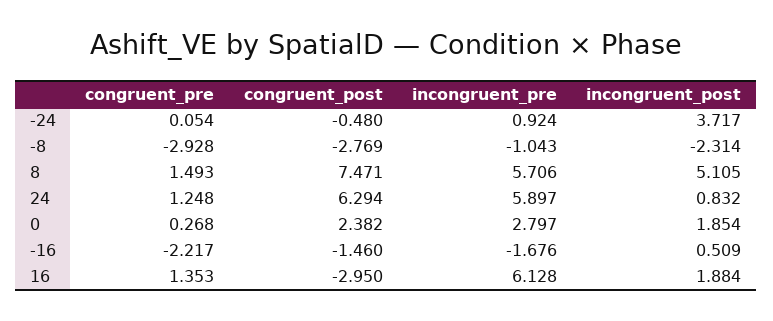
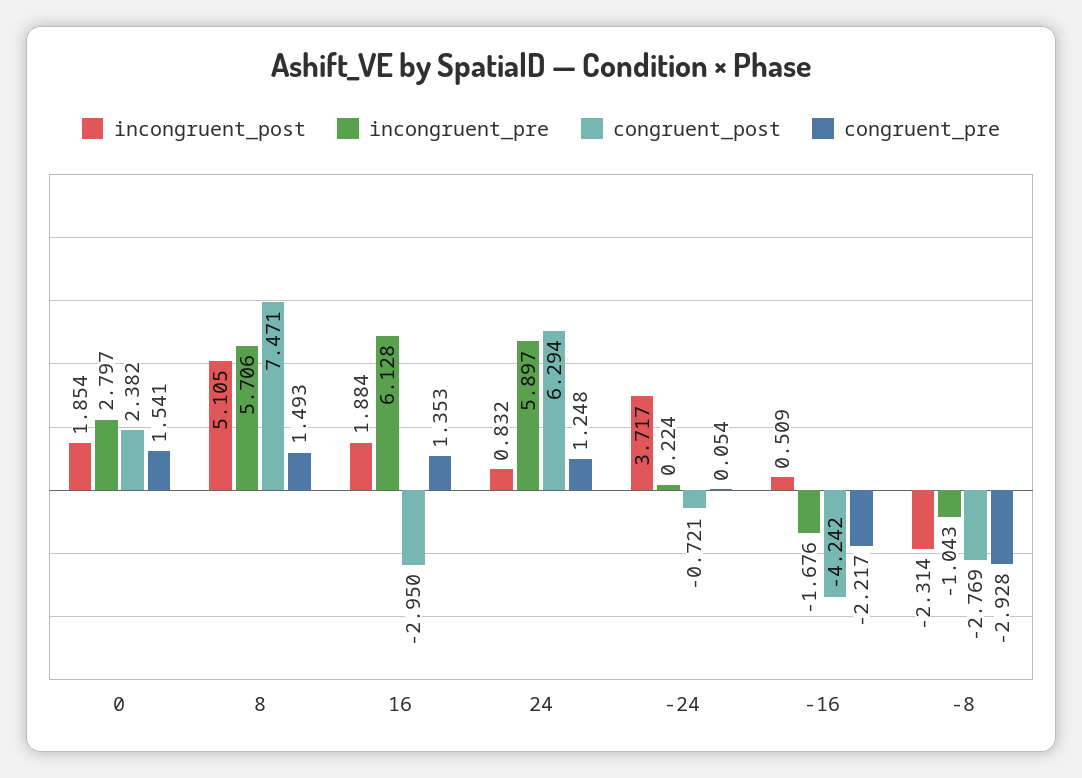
congruent_post, -24: -0.48 -> -0.721
incongruent_pre, -24: 0.924 -> 0.224
congruent_pre, 0: 0.268 -> 1.541
congruent_post, -16: -1.46 -> -4.242

